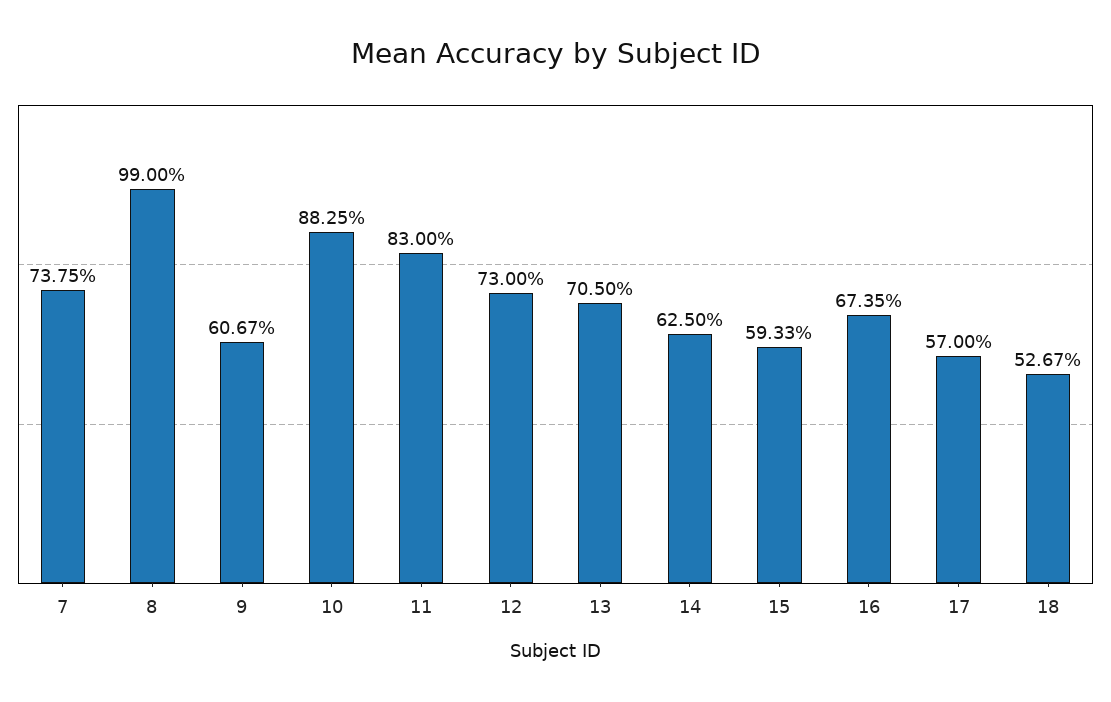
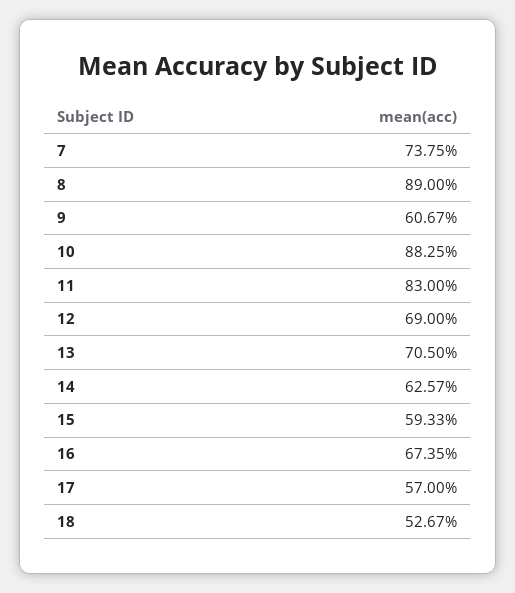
8: 99 -> 89
12: 73 -> 69
14: 62.5 -> 62.57

